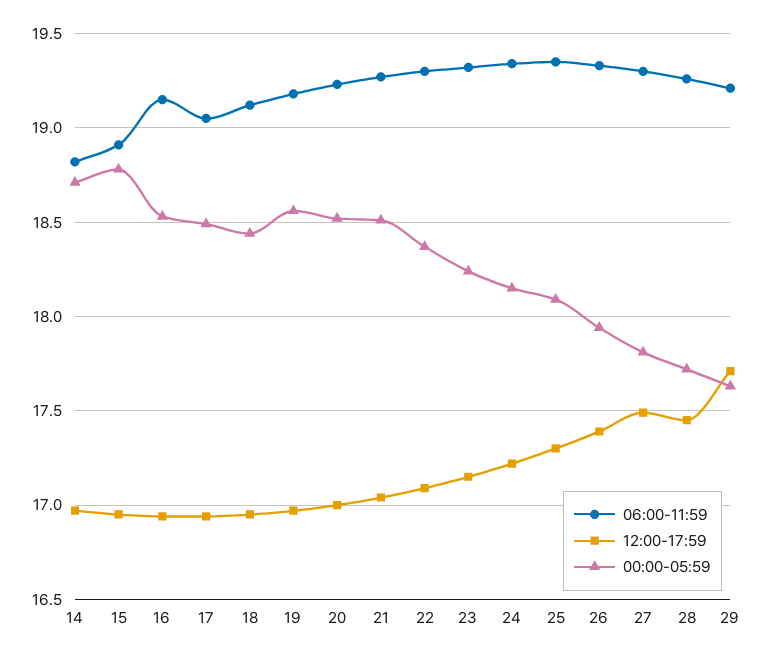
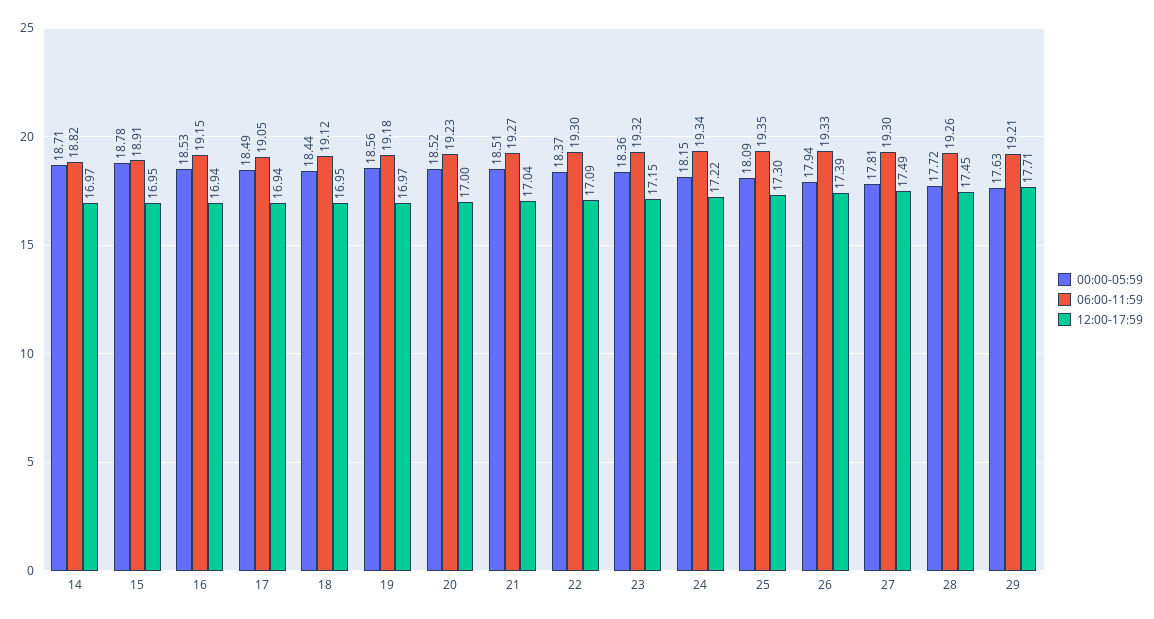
00:00-05:59, 23: 18.25 -> 18.36

